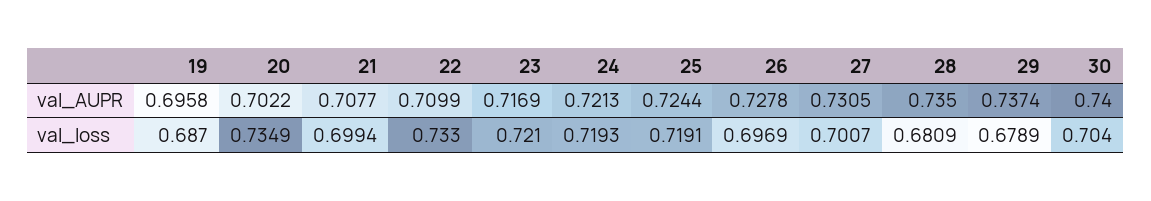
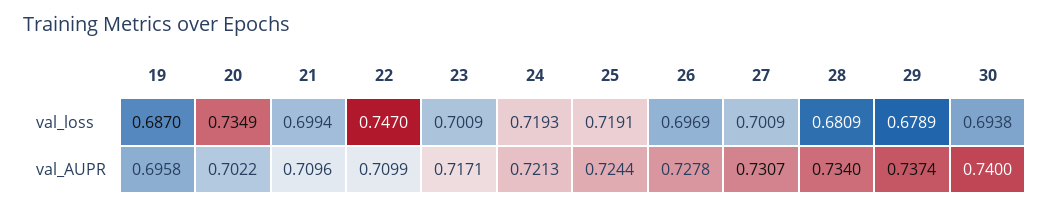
21, val_AUPR: 0.7077 -> 0.7096
23, val_AUPR: 0.7169 -> 0.7171
27, val_AUPR: 0.7305 -> 0.7307
28, val_AUPR: 0.735 -> 0.734
22, val_loss: 0.733 -> 0.747
23, val_loss: 0.721 -> 0.7009
27, val_loss: 0.7007 -> 0.7009
30, val_loss: 0.704 -> 0.6938

